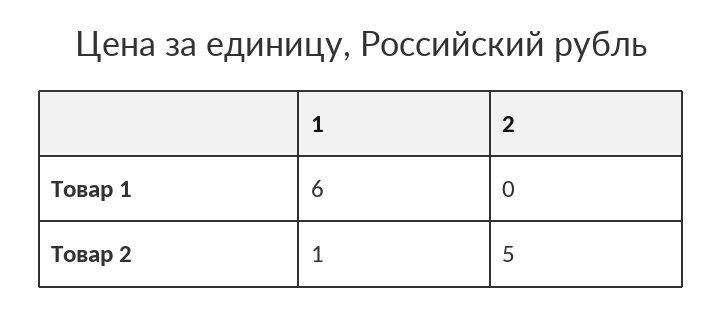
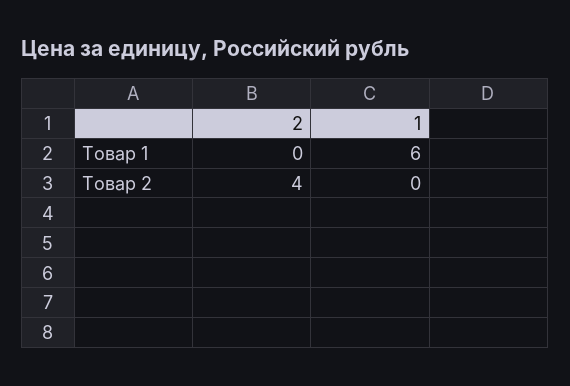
1, Товар 2: 1 -> 0
2, Товар 2: 5 -> 4

